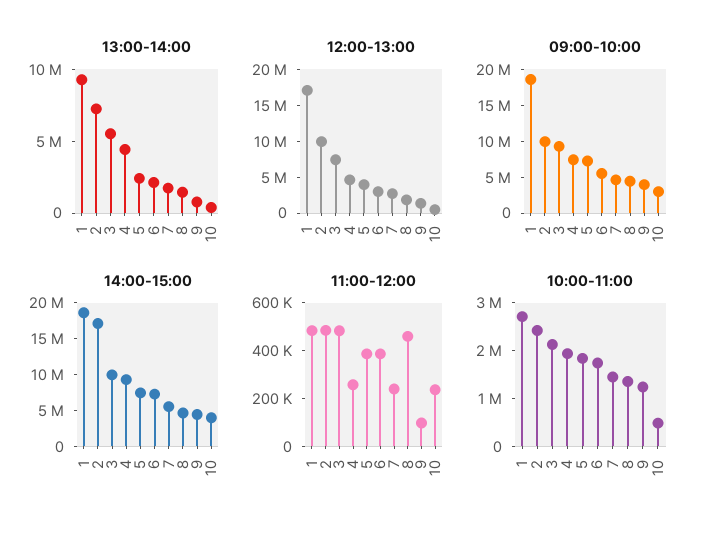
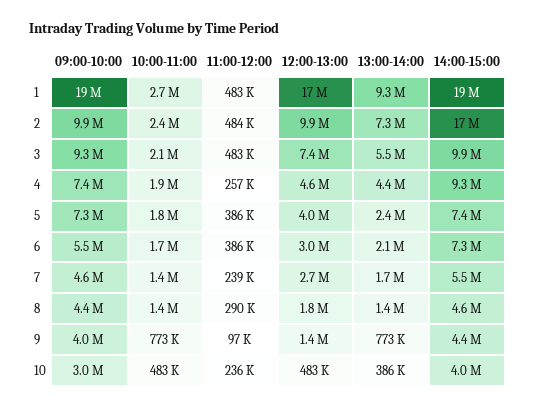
11:00-12:00, 8: 450000 -> 290000
10:00-11:00, 9: 1200000 -> 773000

